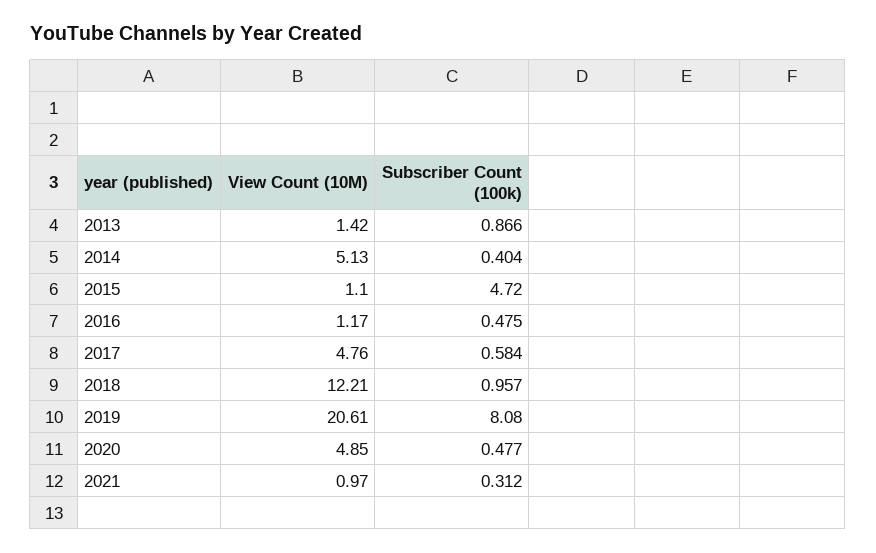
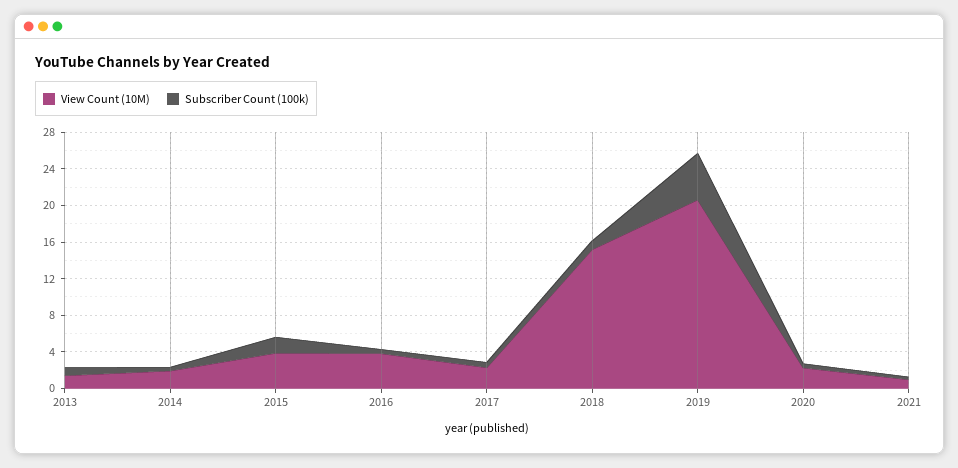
View Count (10M), 2014: 5.13 -> 2
View Count (10M), 2015: 1.1 -> 4
Subscriber Count (100k), 2015: 4.72 -> 2
View Count (10M), 2016: 1.17 -> 4
View Count (10M), 2017: 4.76 -> 2
View Count (10M), 2018: 12.21 -> 15
Subscriber Count (100k), 2019: 8.08 -> 5
View Count (10M), 2020: 4.85 -> 2

